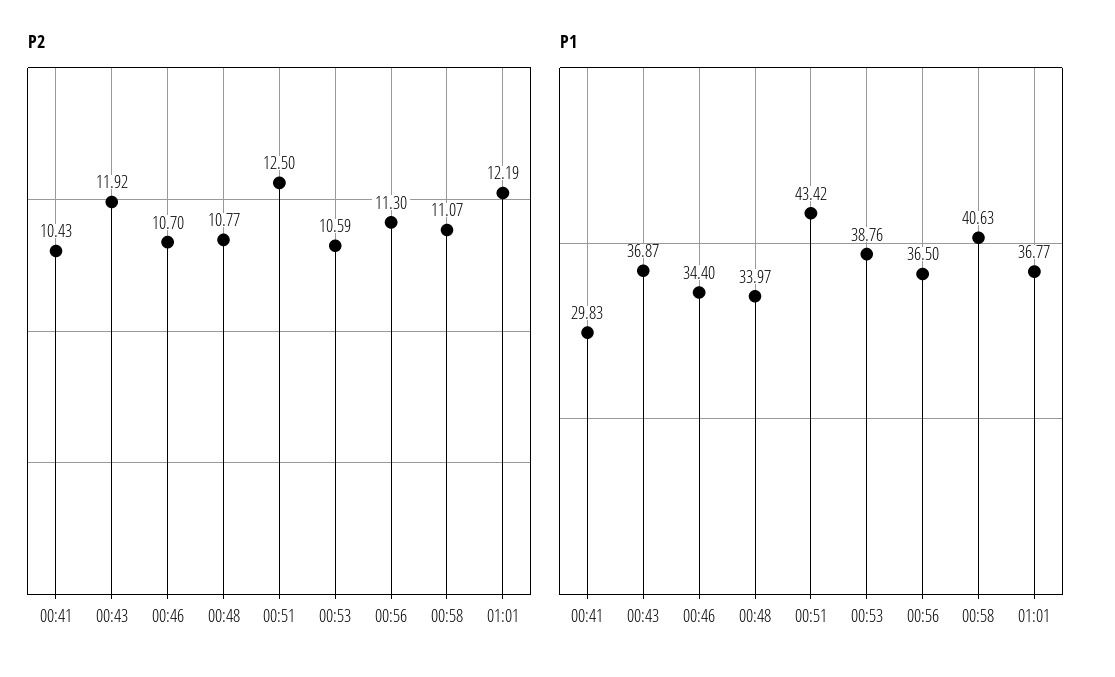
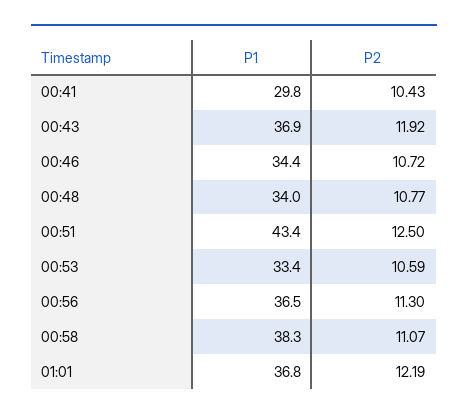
P2, 00:46: 10.7 -> 10.72
P1, 00:53: 38.76 -> 33.4
P1, 00:58: 40.63 -> 38.3

